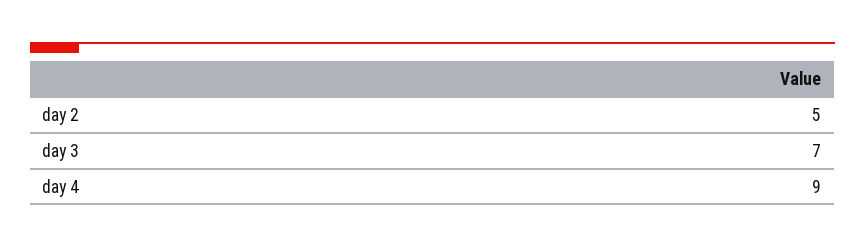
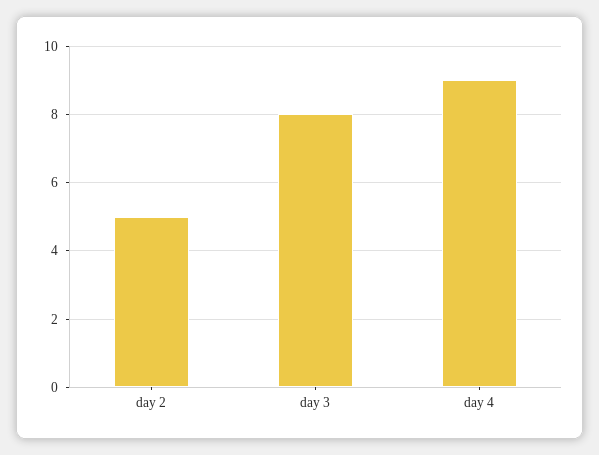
day 3: 7 -> 8

